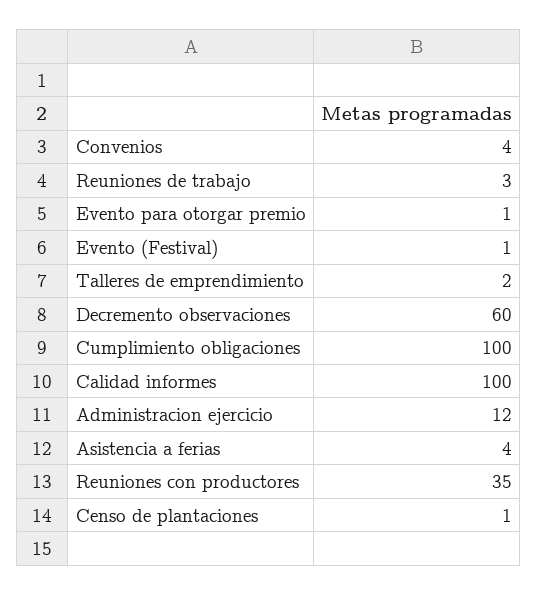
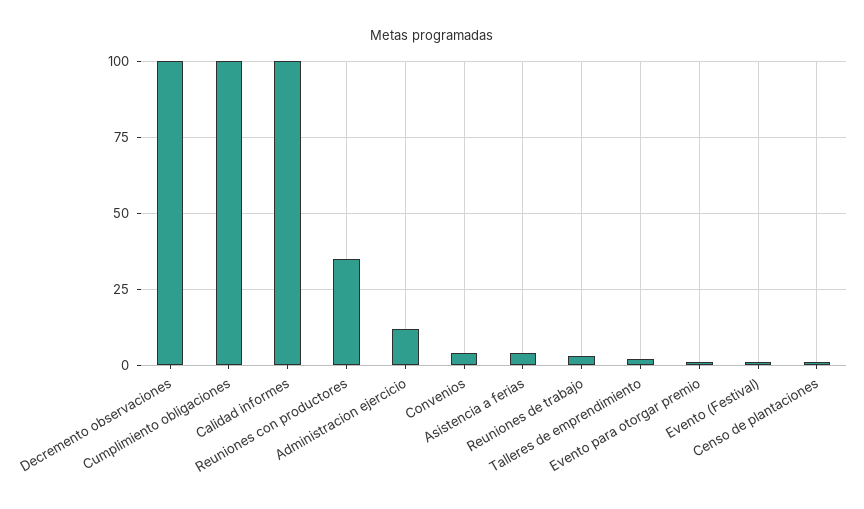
Decremento observaciones: 60 -> 100

